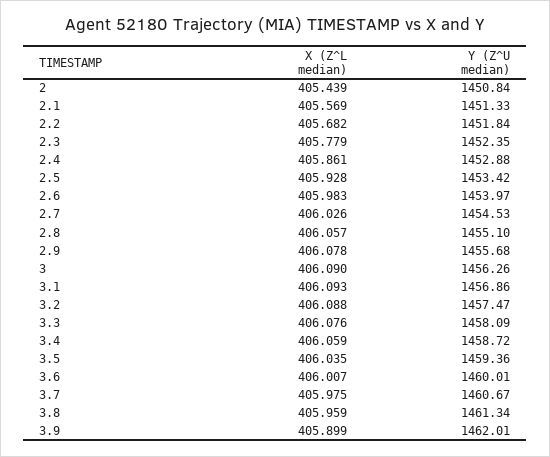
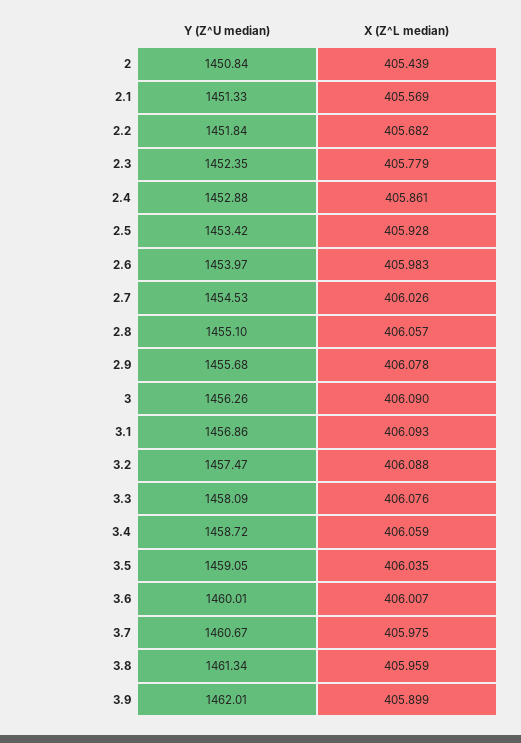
Y (Z^U median), 3.5: 1459.36 -> 1459.05

